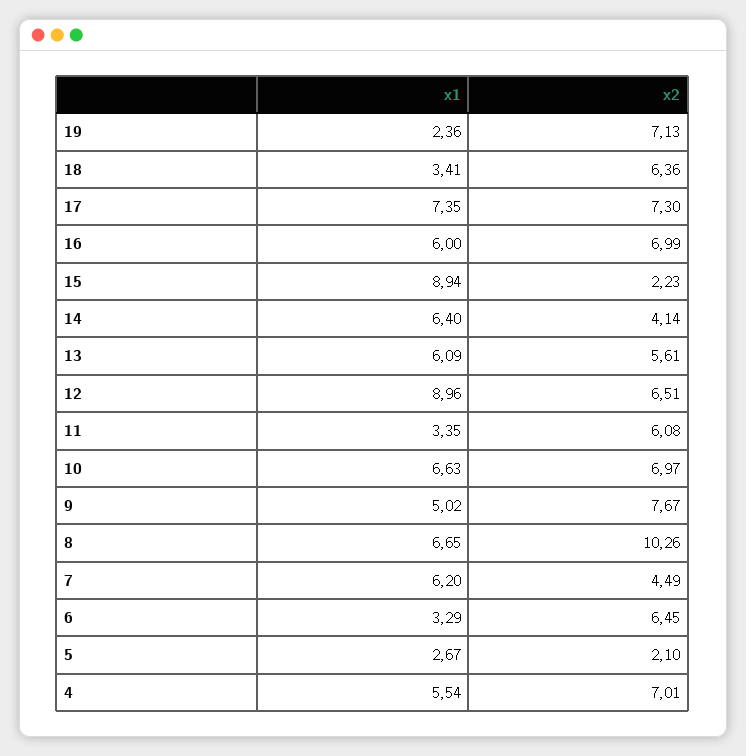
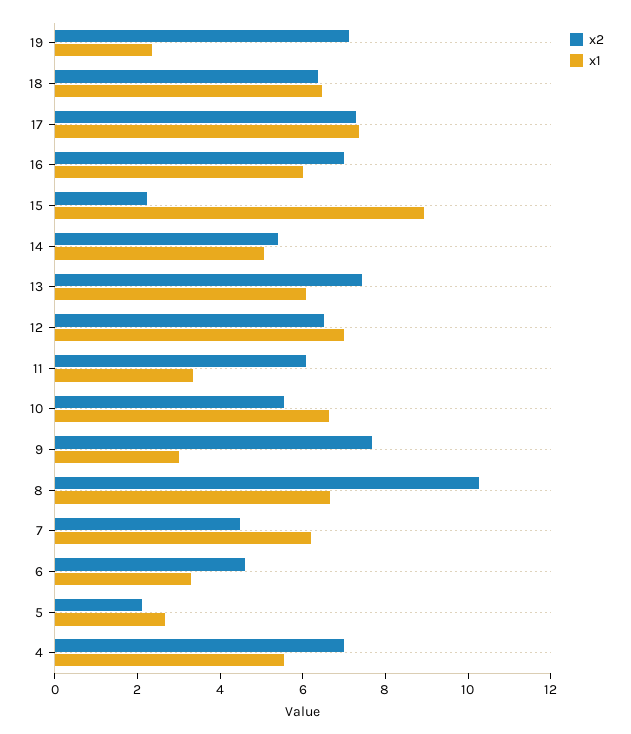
x1, 18: 3.41 -> 6.5
x1, 14: 6.4 -> 5
x2, 14: 4.14 -> 5.5
x2, 13: 5.61 -> 7.5
x1, 12: 8.96 -> 7
x2, 10: 6.97 -> 5.5
x1, 9: 5.02 -> 3
x2, 6: 6.45 -> 4.5

